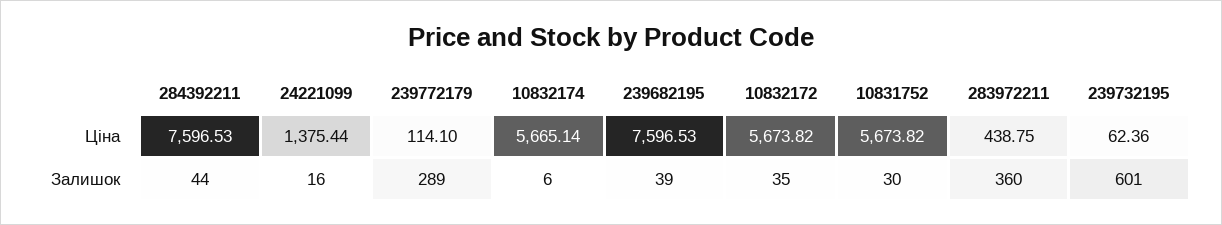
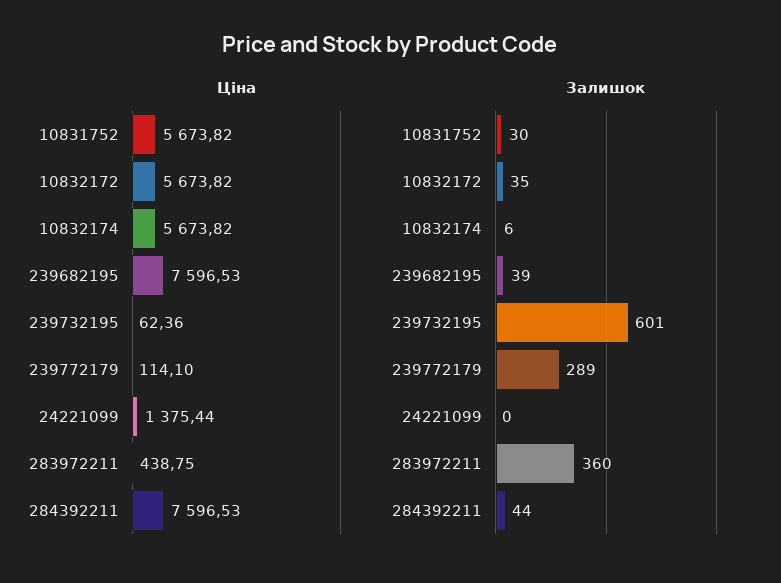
Ціна, 10832174: 5665.14 -> 5673.82
Залишок, 24221099: 16 -> 0

